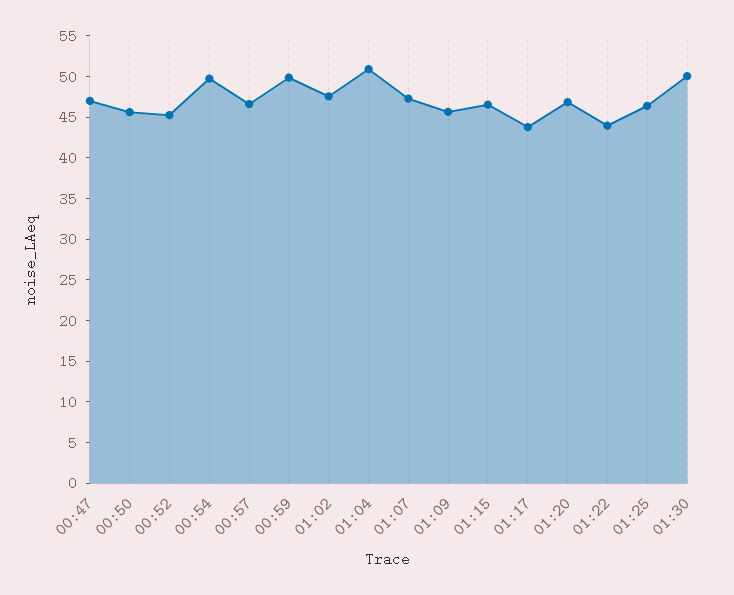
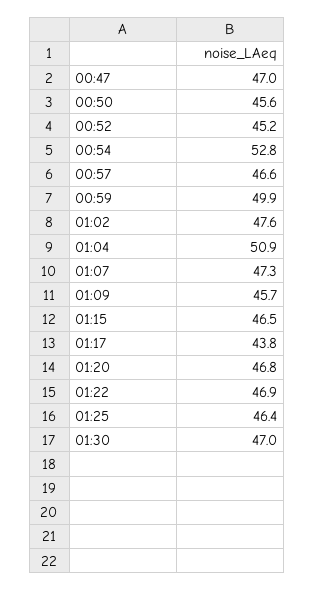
00:54: 50 -> 52.8
01:22: 44 -> 46.9
01:30: 50 -> 47

